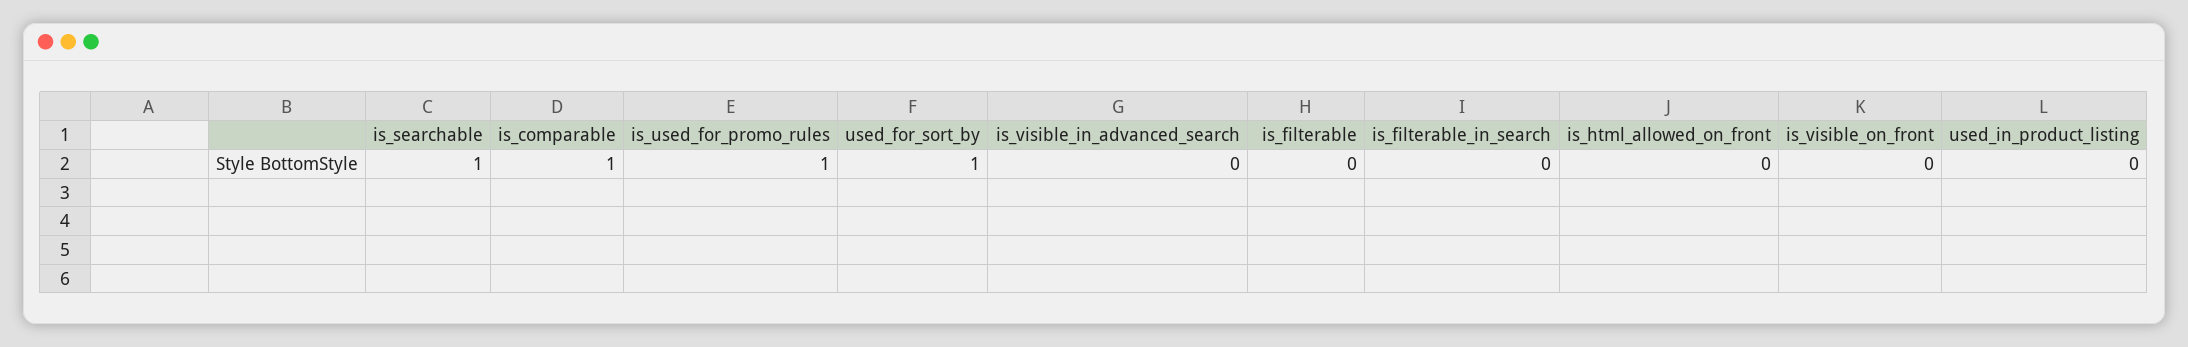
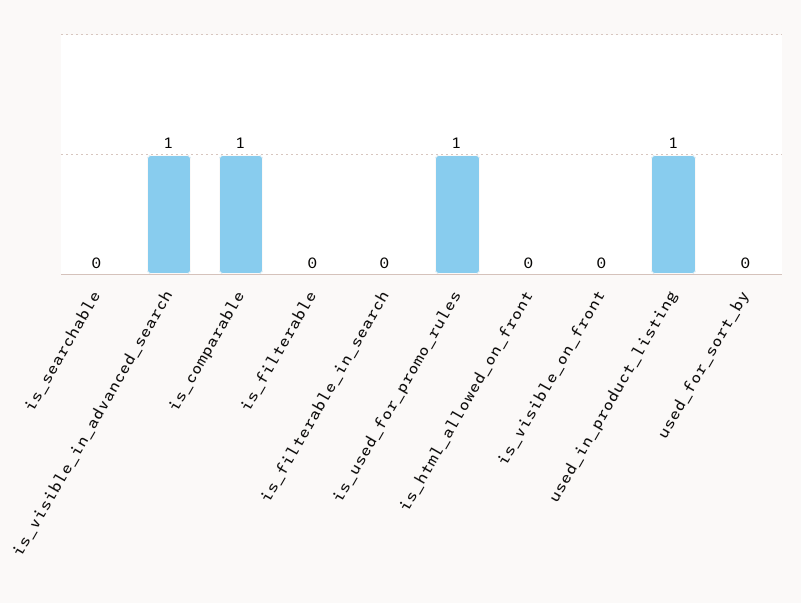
is_searchable: 1 -> 0
used_for_sort_by: 1 -> 0
is_visible_in_advanced_search: 0 -> 1
used_in_product_listing: 0 -> 1

